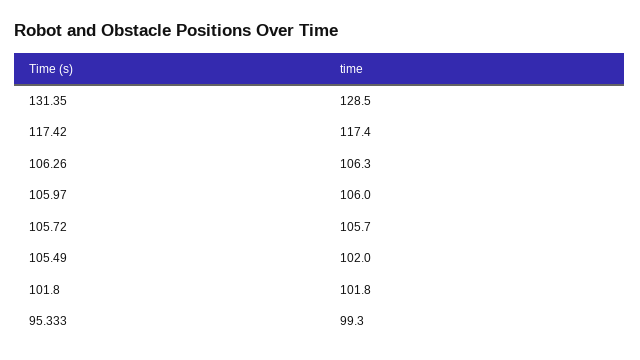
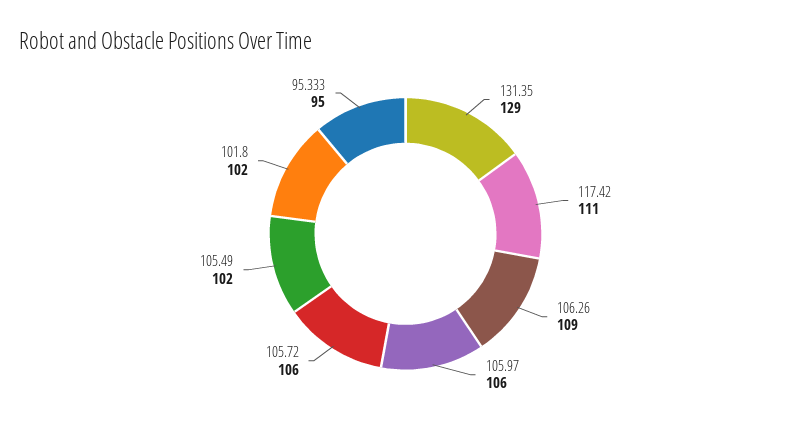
117.42: 117.4 -> 111
106.26: 106.3 -> 109
95.333: 99.3 -> 95

